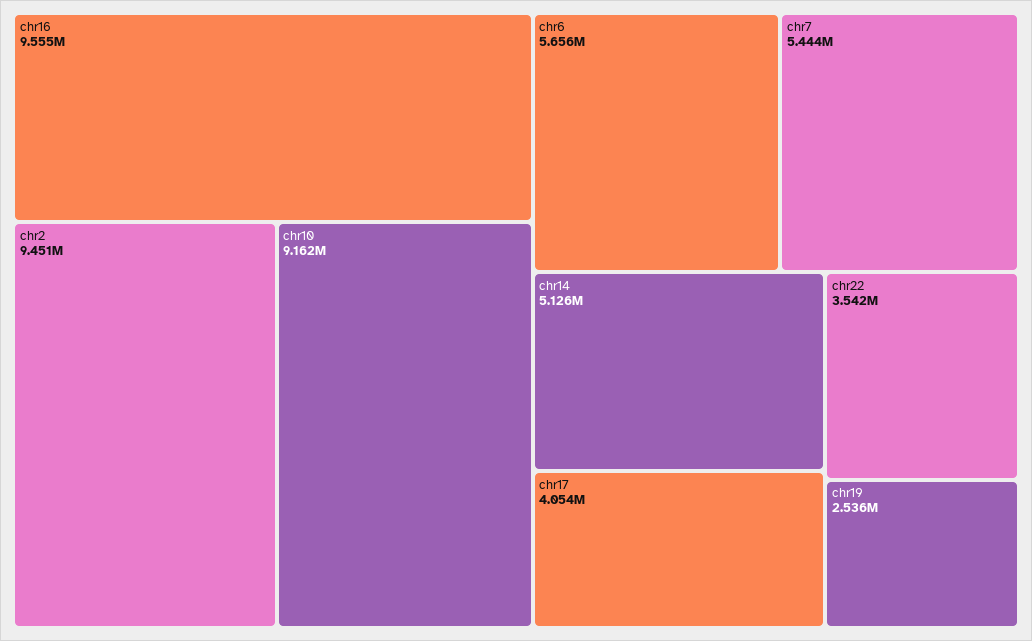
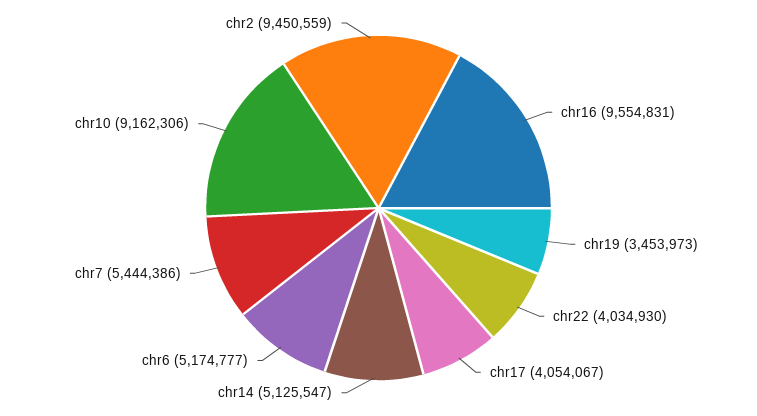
chr6: 5656000 -> 5174777
chr22: 3542000 -> 4034930
chr19: 2536000 -> 3453973

